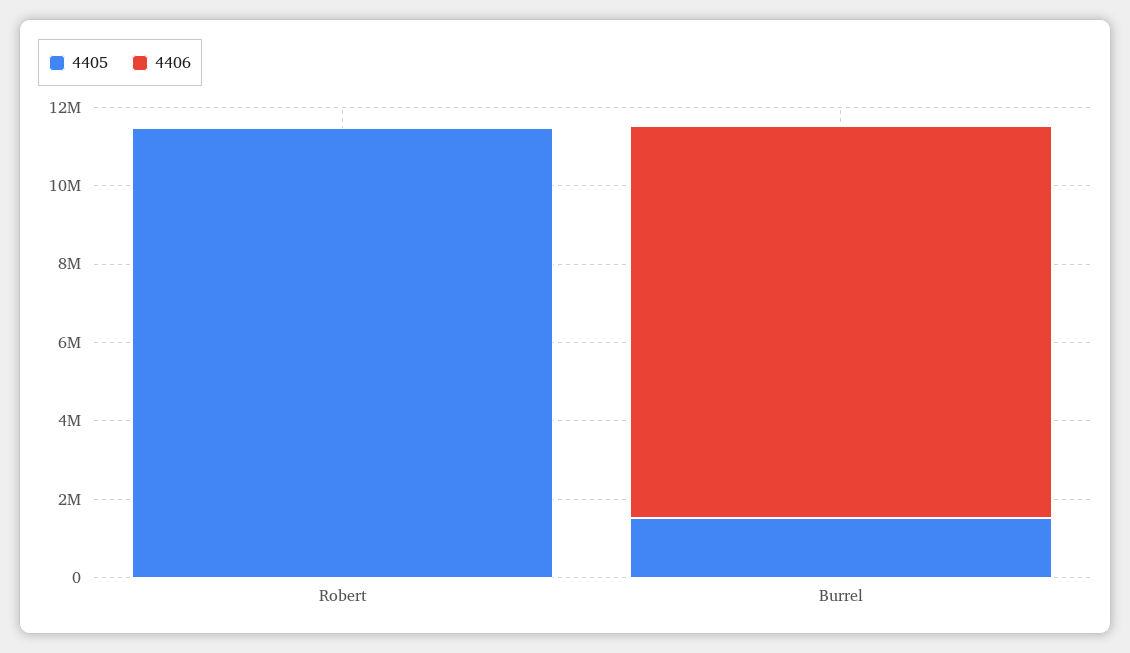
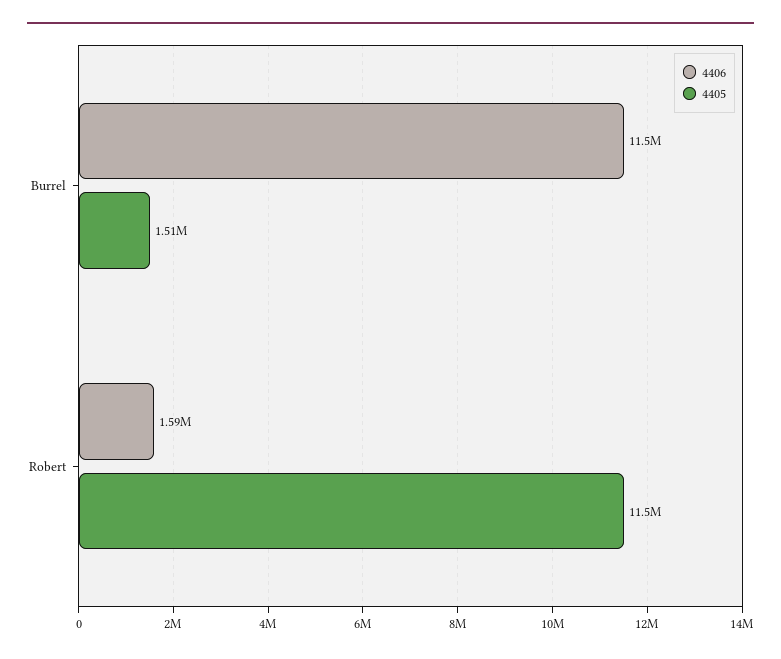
4406, Robert: 0 -> 1590000
4406, Burrel: 10000000 -> 11500000

